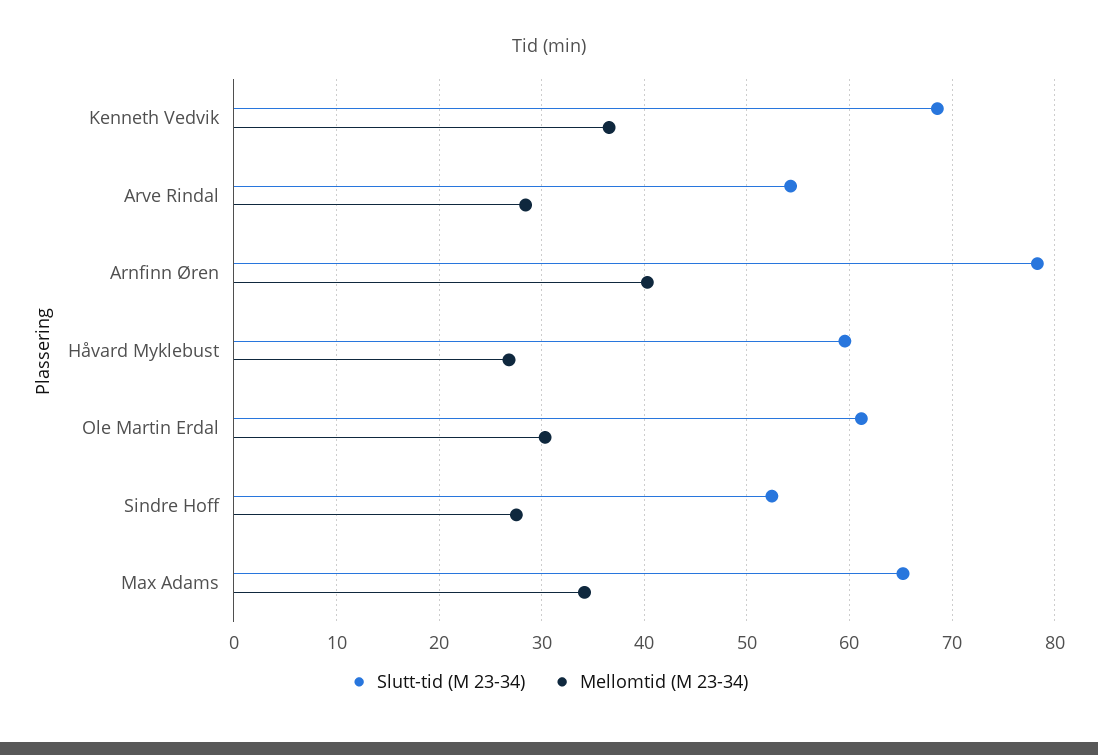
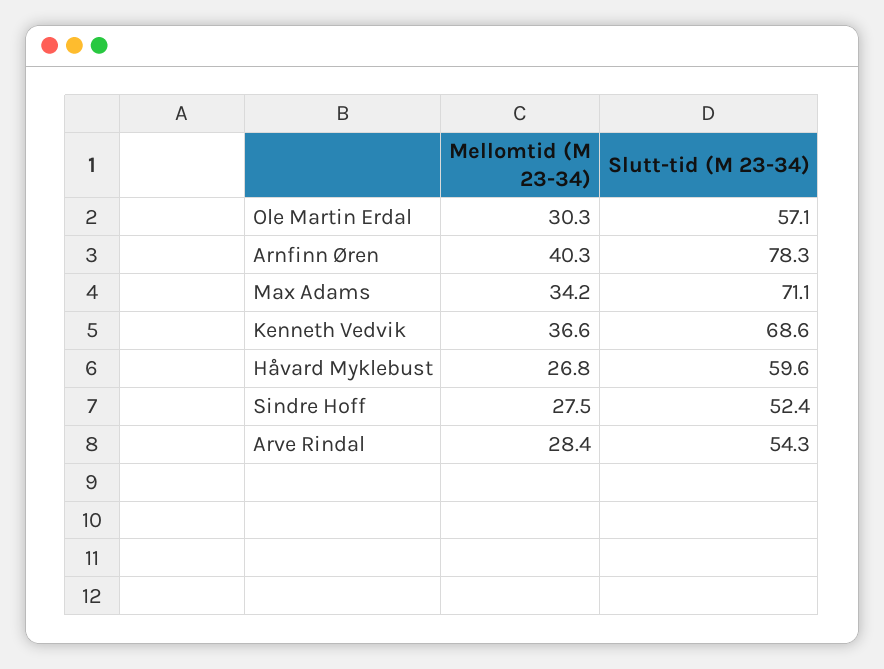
Slutt-tid (M 23-34), Ole Martin Erdal: 61 -> 57.1
Slutt-tid (M 23-34), Max Adams: 65 -> 71.1

